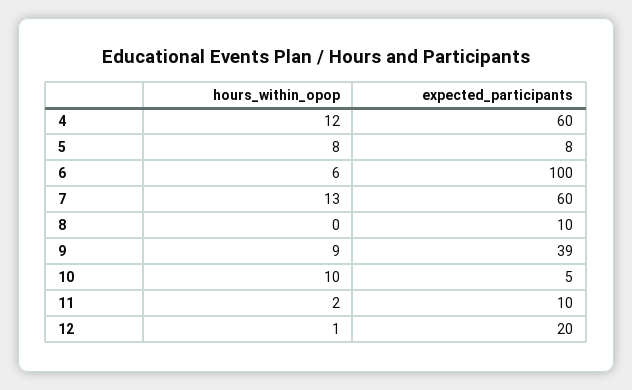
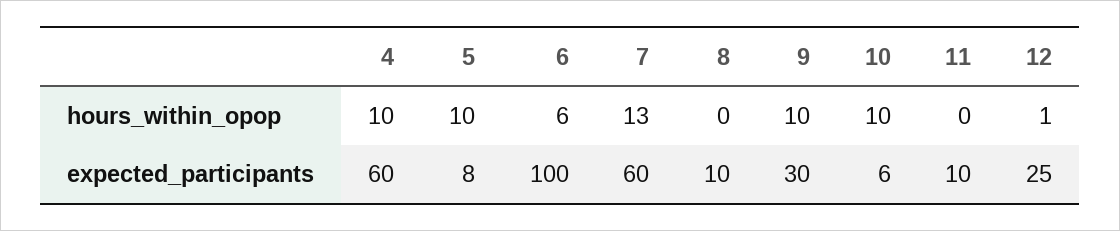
hours_within_opop, 4: 12 -> 10
hours_within_opop, 5: 8 -> 10
hours_within_opop, 9: 9 -> 10
expected_participants, 9: 39 -> 30
expected_participants, 10: 5 -> 6
hours_within_opop, 11: 2 -> 0
expected_participants, 12: 20 -> 25

